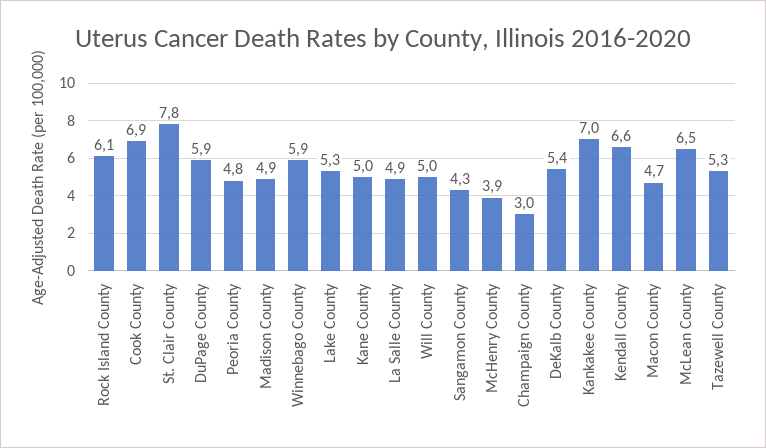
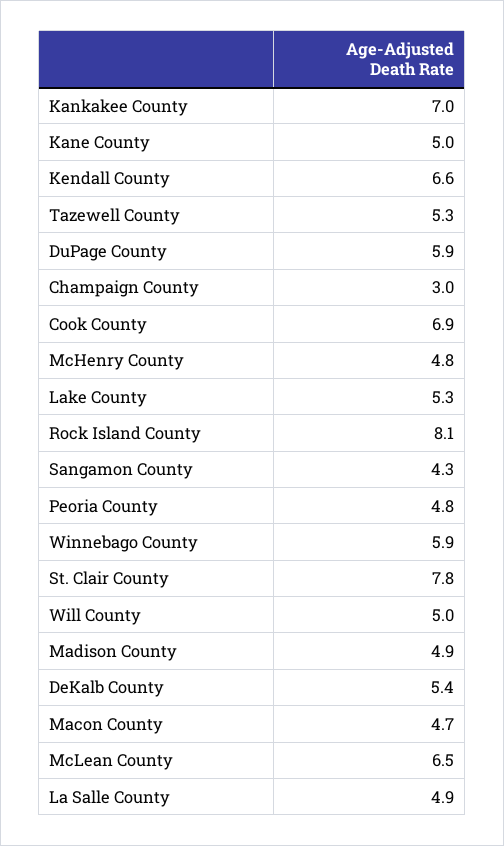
Rock Island County: 6.1 -> 8.1
McHenry County: 3.9 -> 4.8

